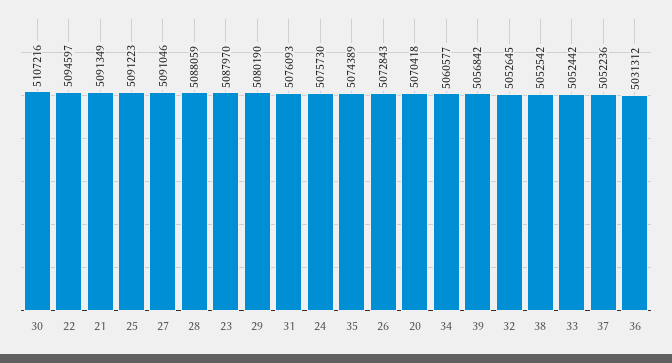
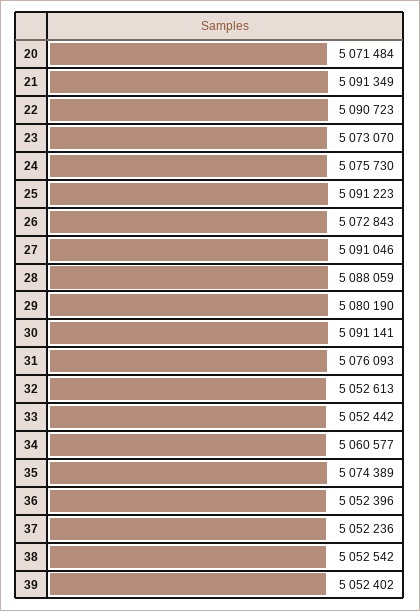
30: 5107216 -> 5091141
22: 5094597 -> 5090723
23: 5087970 -> 5073070
20: 5070418 -> 5071484
39: 5056842 -> 5052402
32: 5052645 -> 5052613
36: 5031312 -> 5052396

